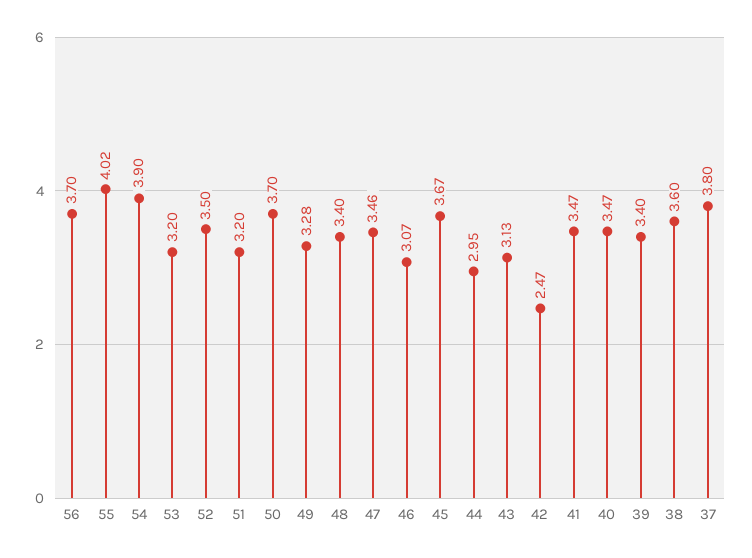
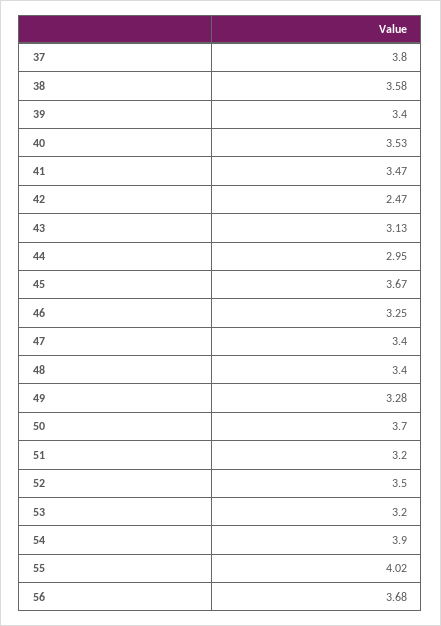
56: 3.7 -> 3.68
47: 3.46 -> 3.4
46: 3.07 -> 3.25
40: 3.47 -> 3.53
38: 3.6 -> 3.58

